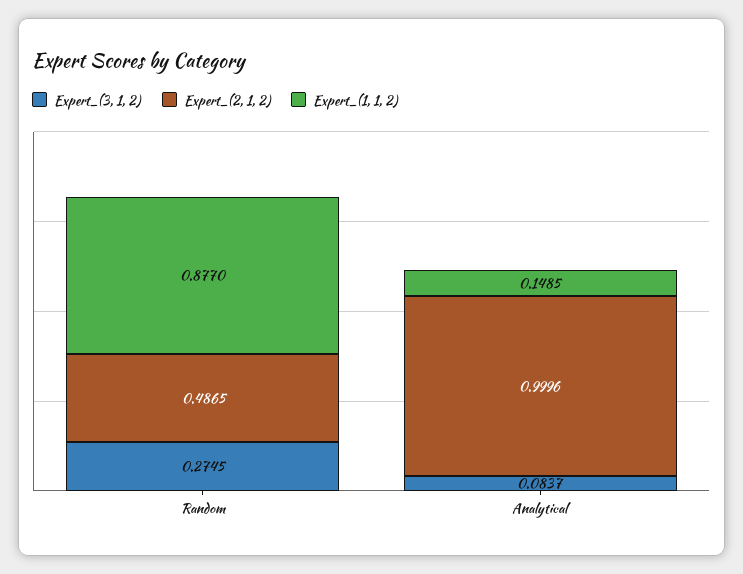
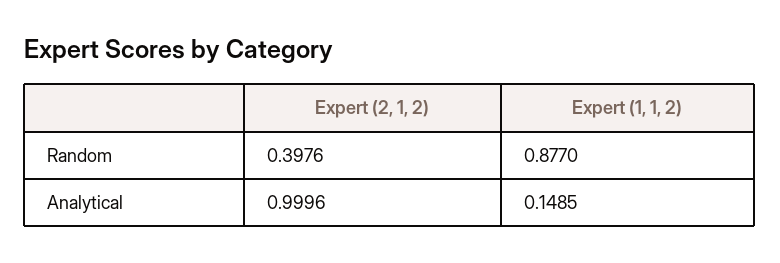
Expert_(3, 1, 2), Random: 0.2745 -> none
Expert_(2, 1, 2), Random: 0.4865 -> 0.3976
Expert_(3, 1, 2), Analytical: 0.0837 -> none

